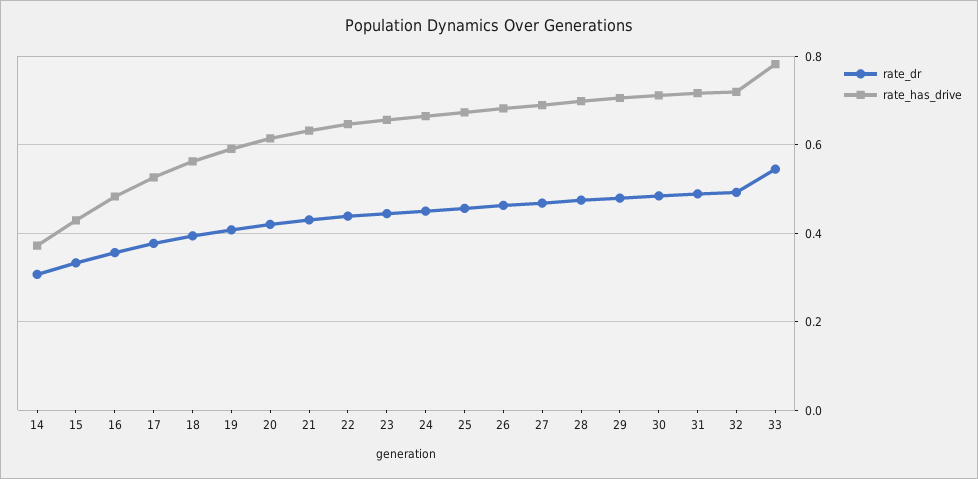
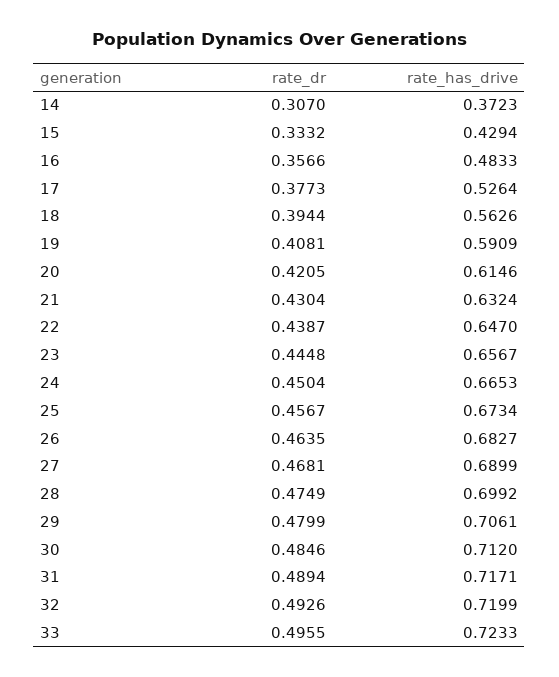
rate_dr, 33: 0.54 -> 0.4955
rate_has_drive, 33: 0.78 -> 0.7233

